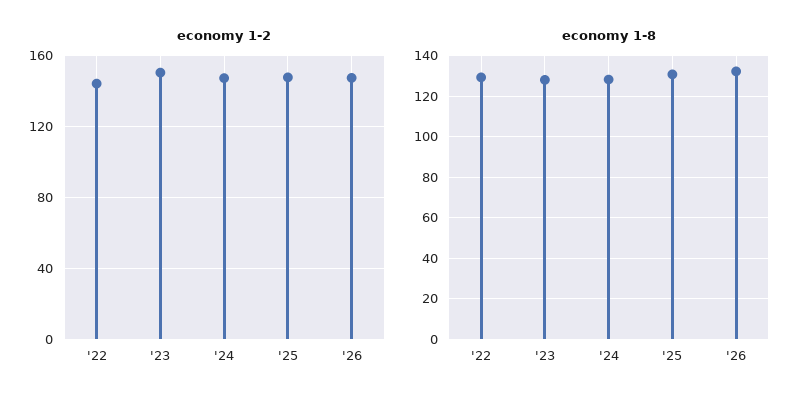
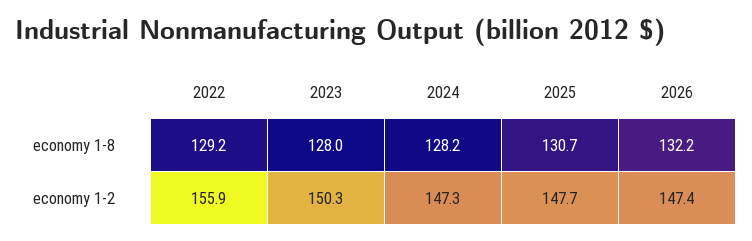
economy 1-2, '22: 145 -> 155.9

